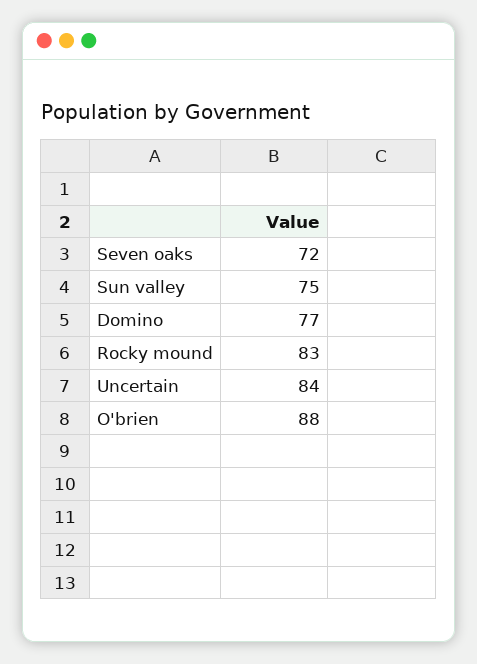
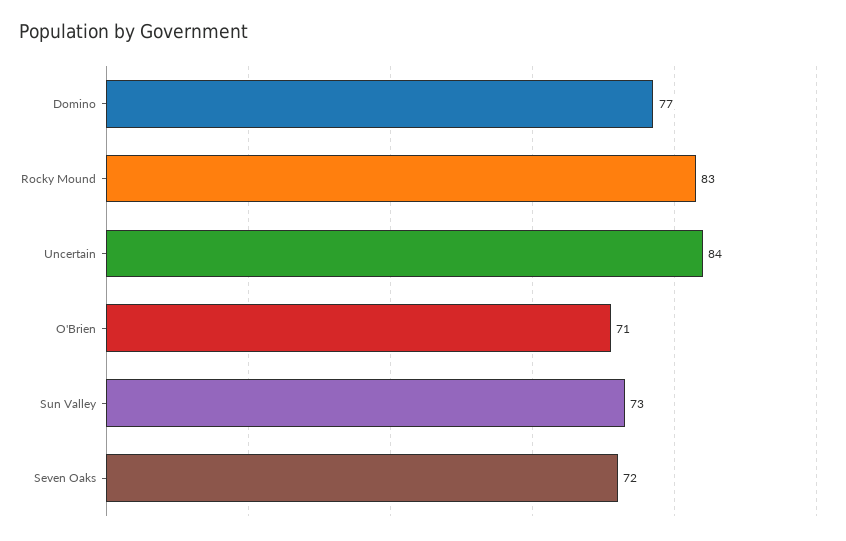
Sun valley: 75 -> 73
O'brien: 88 -> 71

